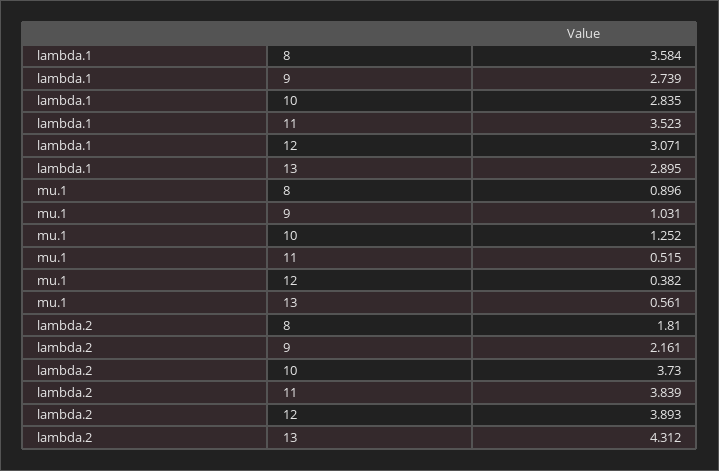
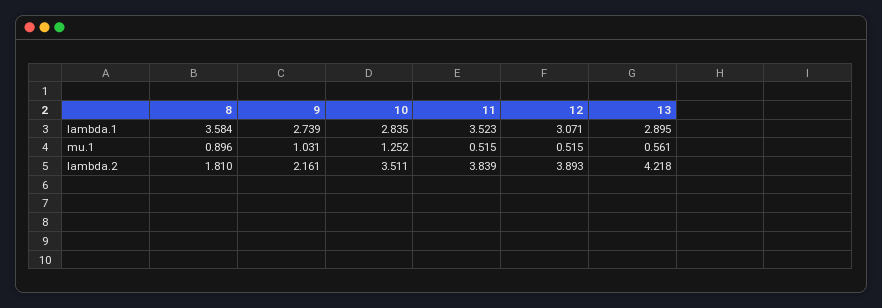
mu.1, 12: 0.382 -> 0.515
lambda.2, 10: 3.73 -> 3.511
lambda.2, 13: 4.312 -> 4.218

